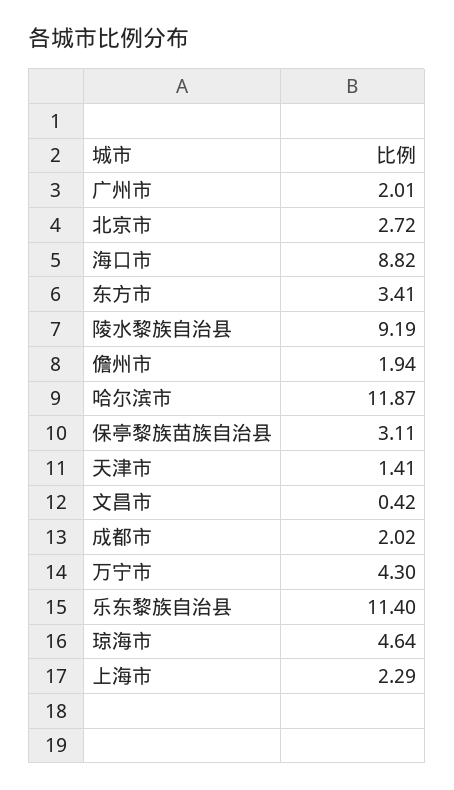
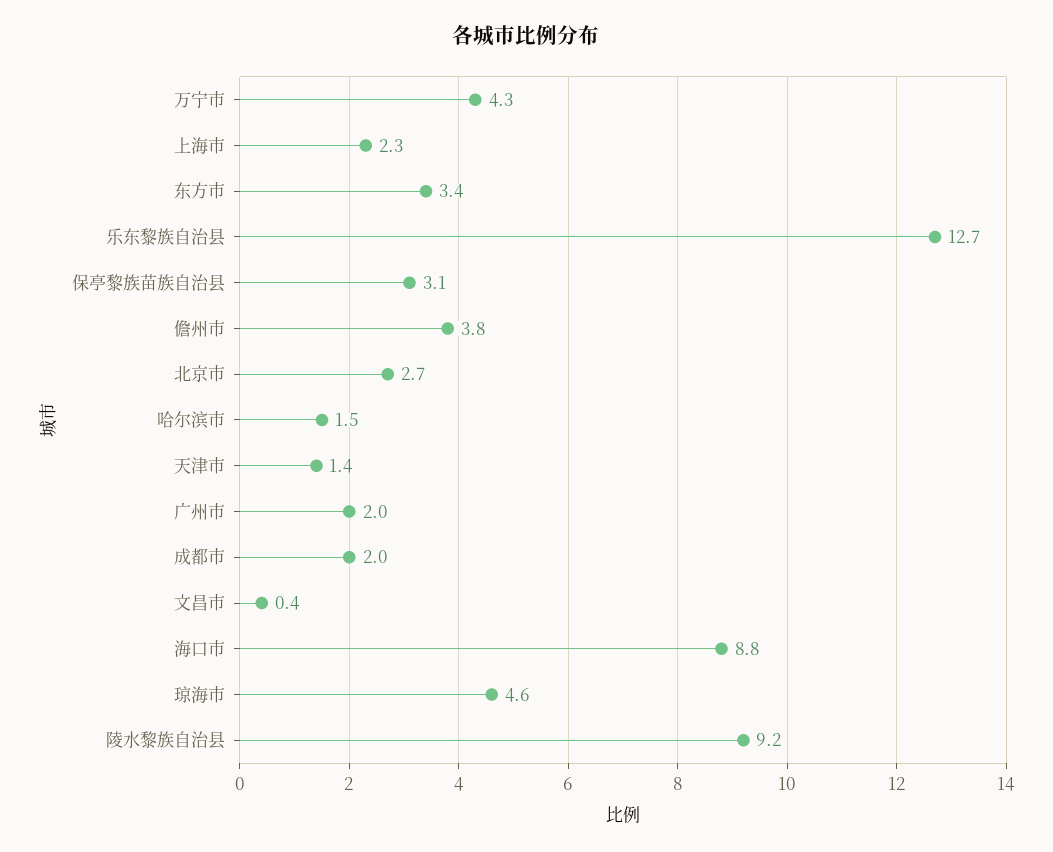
儋州市: 1.94 -> 3.8
哈尔滨市: 11.87 -> 1.5
乐东黎族自治县: 11.4 -> 12.7

